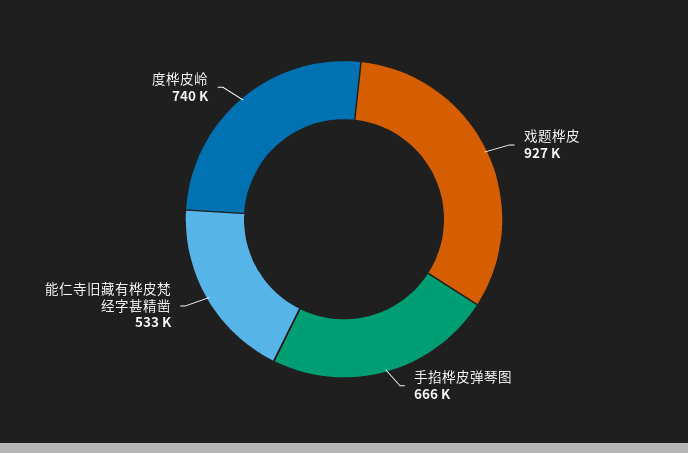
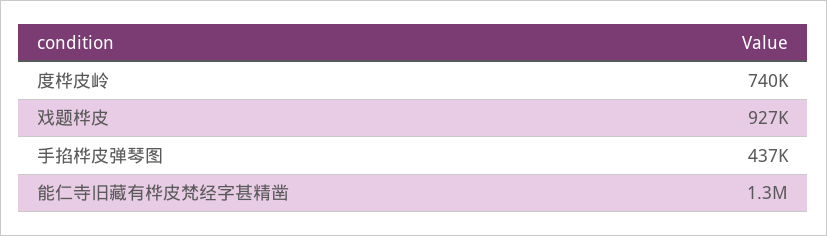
手掐桦皮弹琴图: 666000 -> 437000
能仁寺旧藏有桦皮梵经字甚精凿: 533000 -> 1300000

